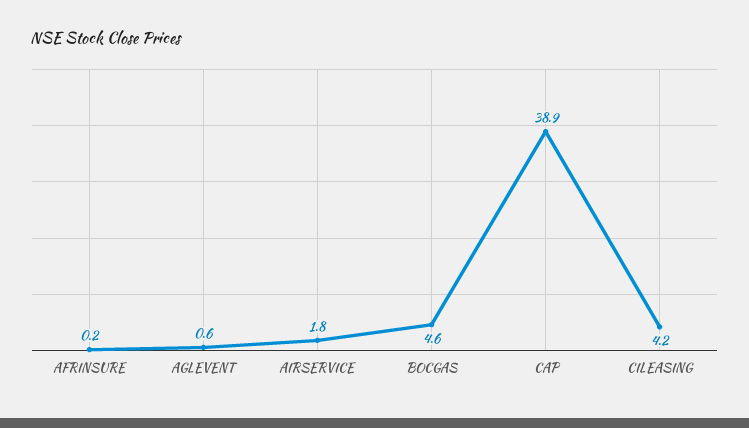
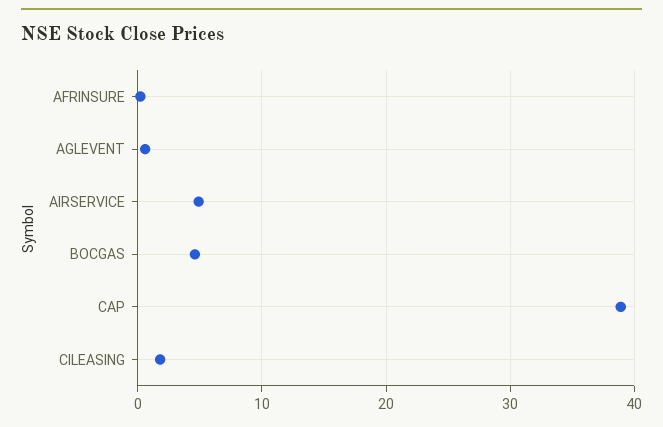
AIRSERVICE: 1.8 -> 5
CILEASING: 4.2 -> 2

